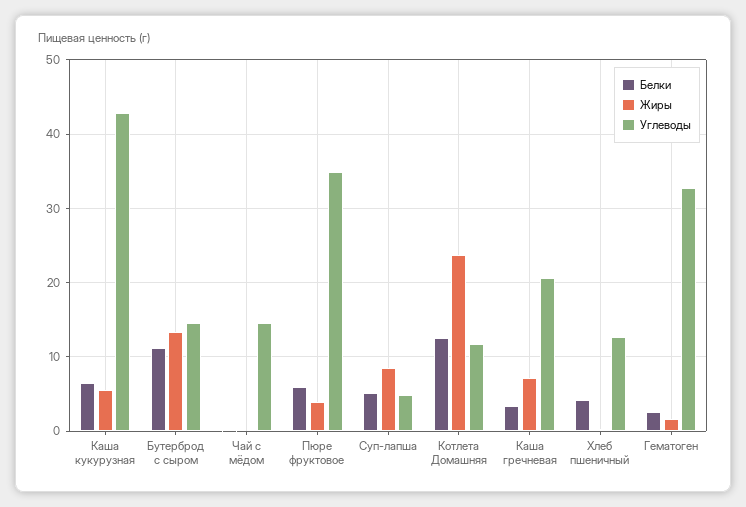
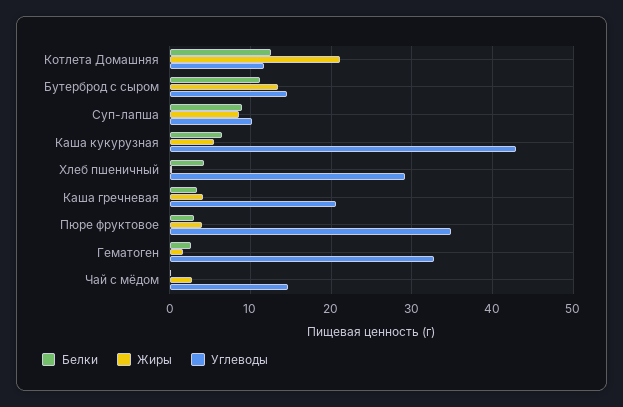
Жиры, Чай с мёдом: 0 -> 3
Белки, Пюре фруктовое: 6 -> 3
Белки, Суп-лапша: 5 -> 9
Углеводы, Суп-лапша: 5 -> 10
Жиры, Котлета Домашняя: 24 -> 21
Жиры, Каша гречневая: 7 -> 4
Углеводы, Хлеб пшеничный: 13 -> 29

